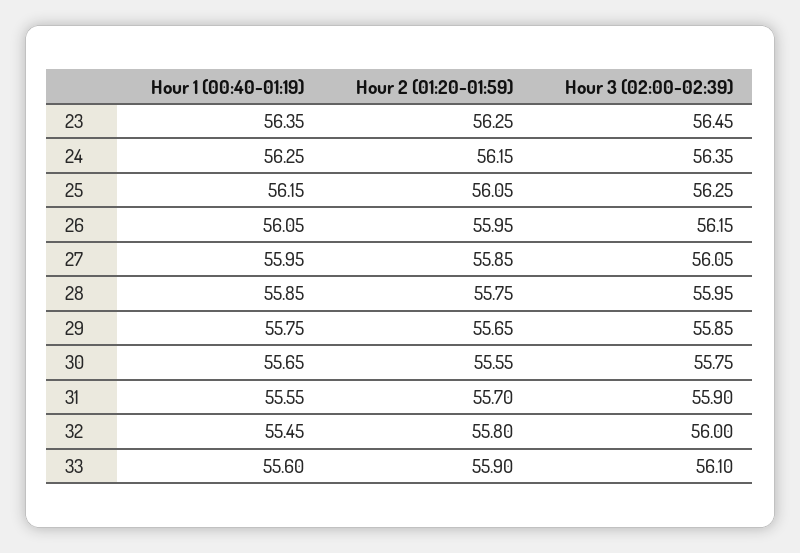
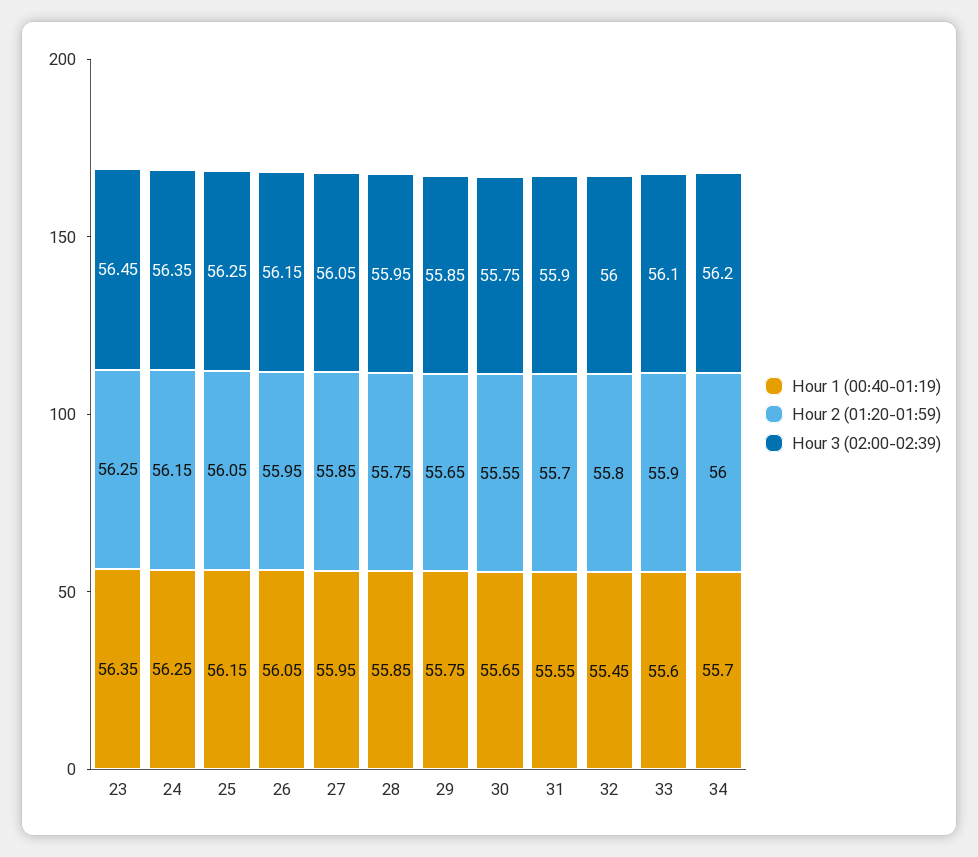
Hour 1 (00:40-01:19), 34: none -> 55.7
Hour 2 (01:20-01:59), 34: none -> 56
Hour 3 (02:00-02:39), 34: none -> 56.2

